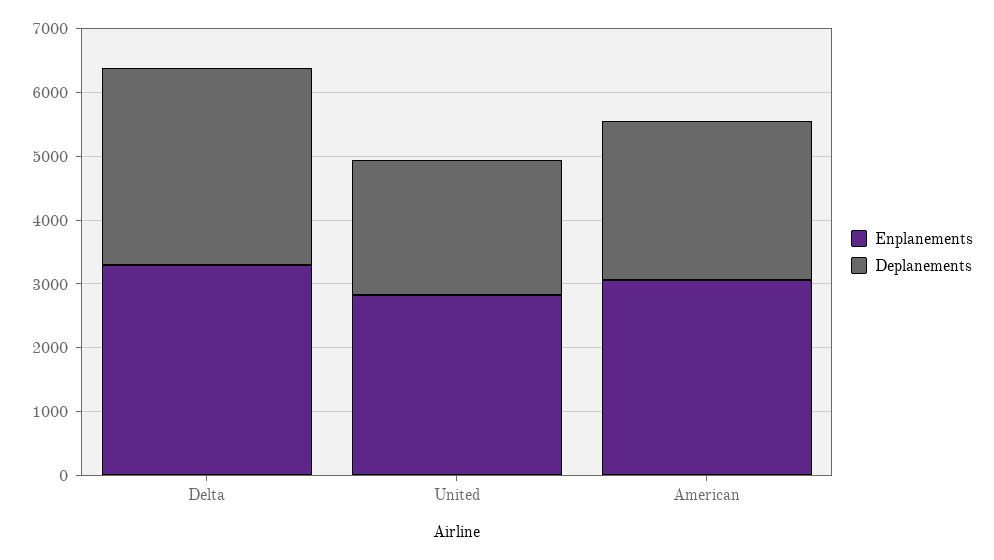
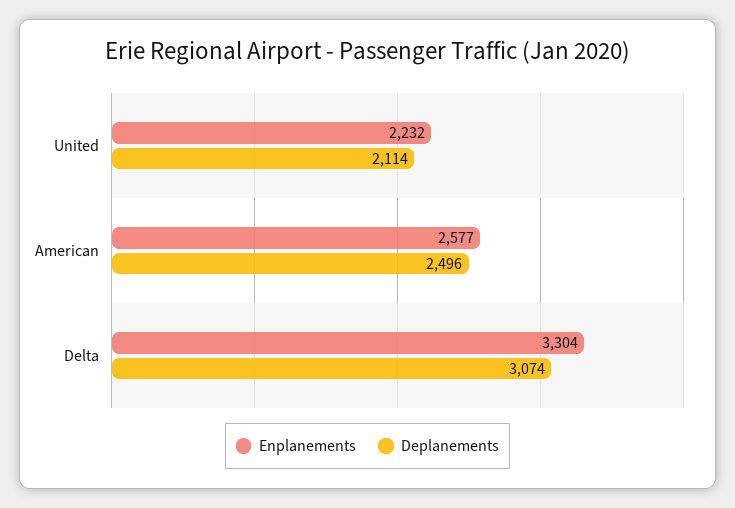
Enplanements, United: 2800 -> 2232
Enplanements, American: 3000 -> 2577

